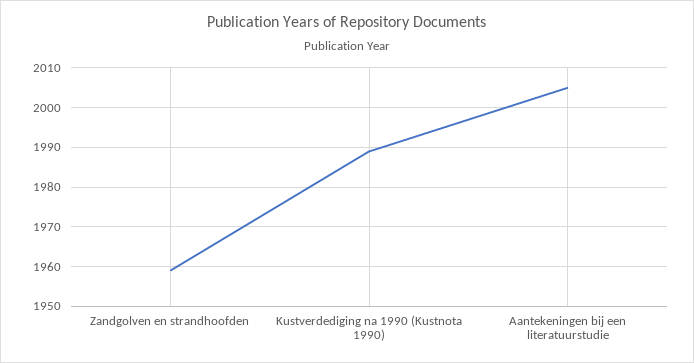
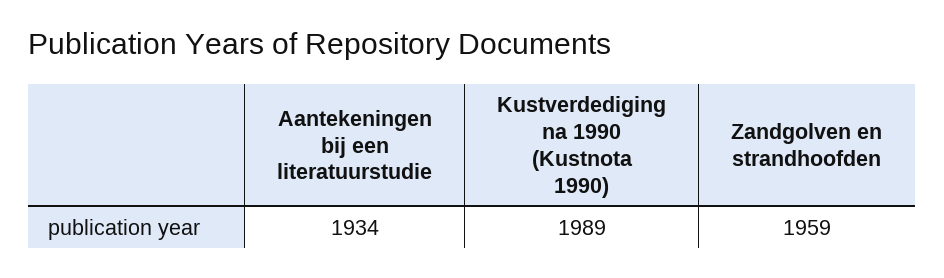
Aantekeningen bij een literatuurstudie: 2005 -> 1934

